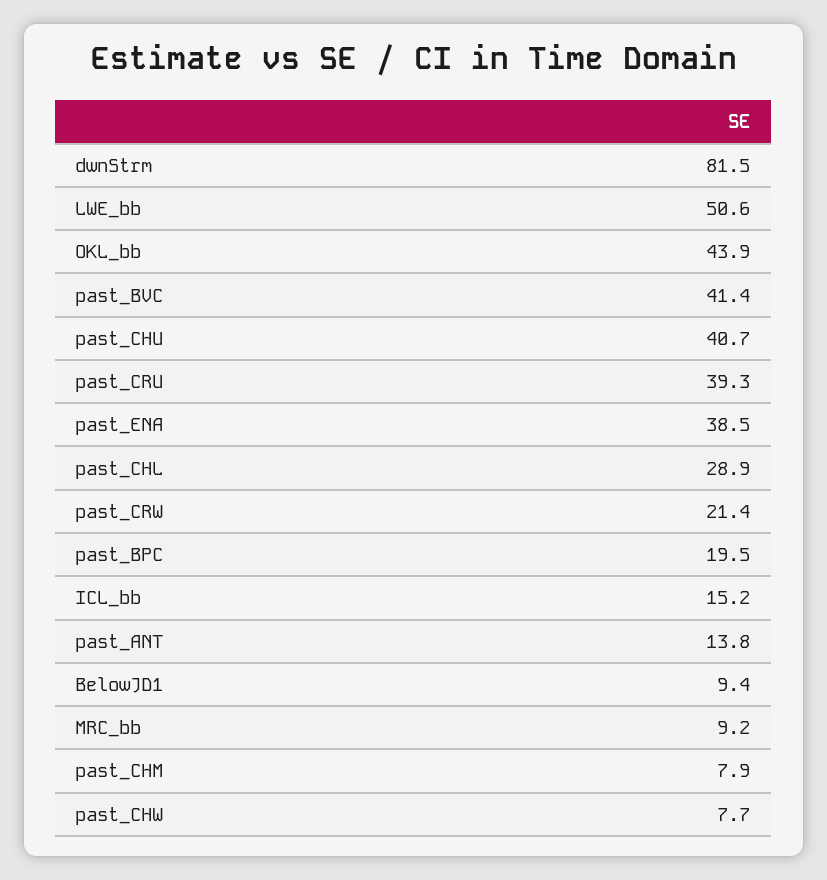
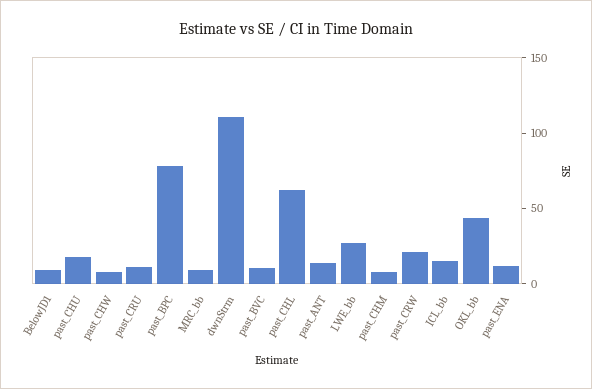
dwnStrm: 81.5 -> 110
LWE_bb: 50.6 -> 30
past_BVC: 41.4 -> 10
past_CHU: 40.7 -> 20
past_CRU: 39.3 -> 10
past_ENA: 38.5 -> 10
past_CHL: 28.9 -> 60
past_BPC: 19.5 -> 80

